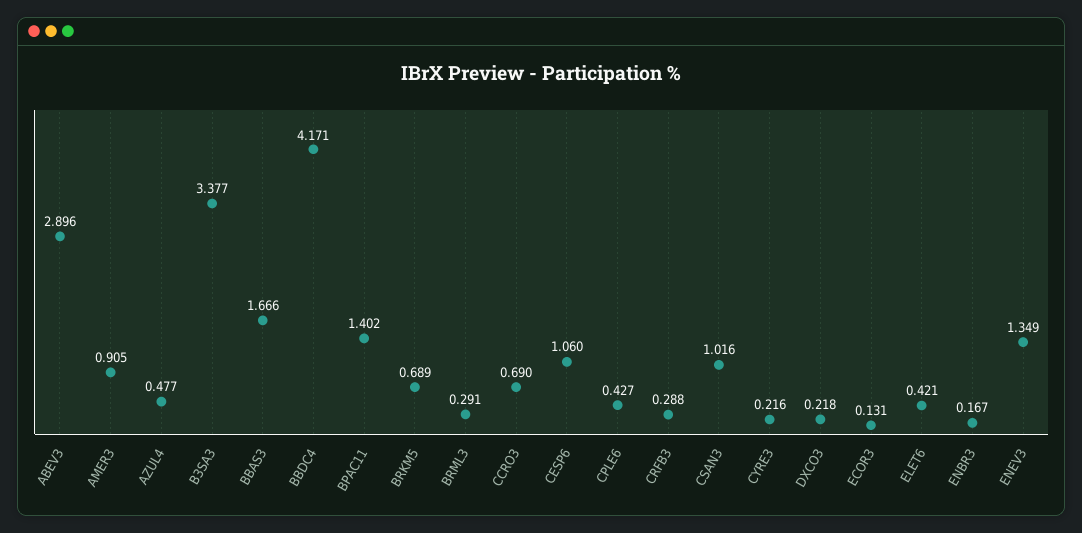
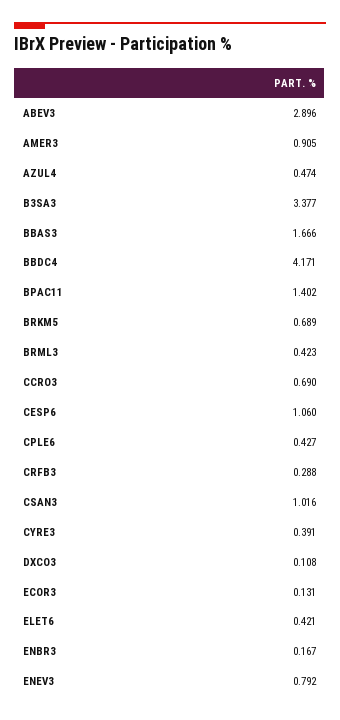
AZUL4: 0.477 -> 0.474
BRML3: 0.291 -> 0.423
CYRE3: 0.216 -> 0.391
DXCO3: 0.218 -> 0.108
ENEV3: 1.349 -> 0.792

